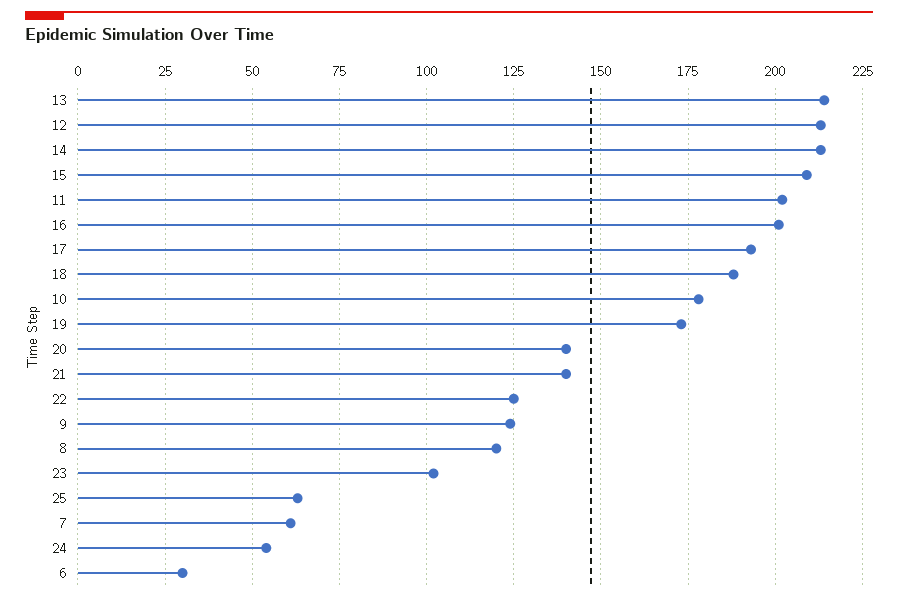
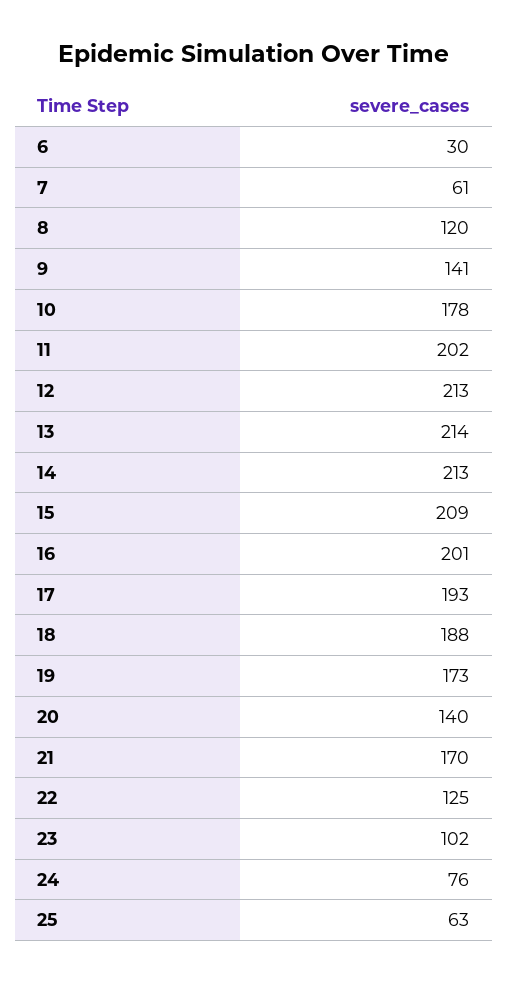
21: 140 -> 170
9: 125 -> 141
24: 55 -> 76

